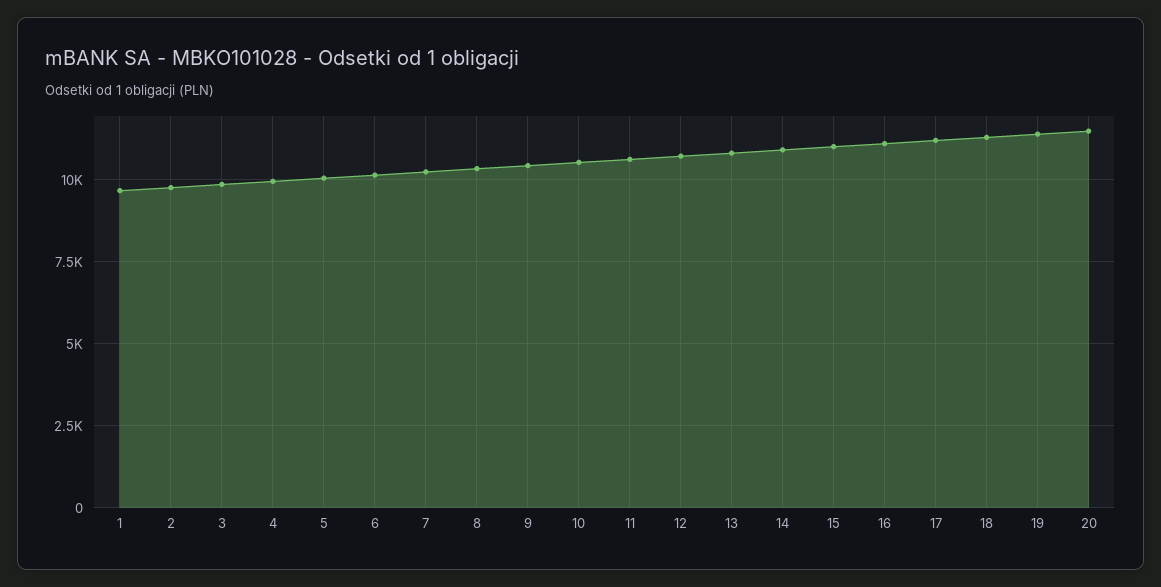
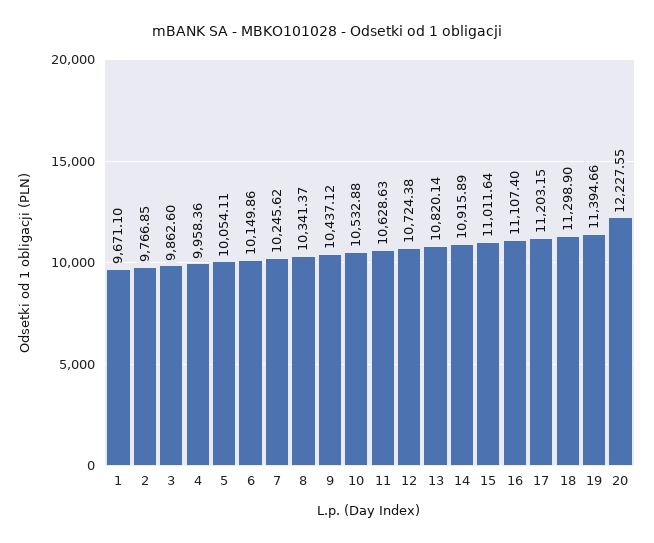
20: 11500 -> 12227.55

